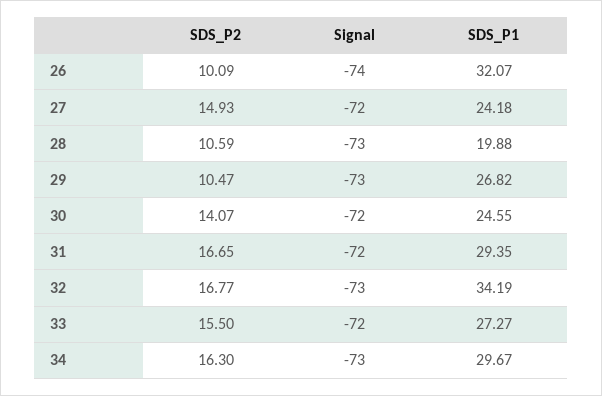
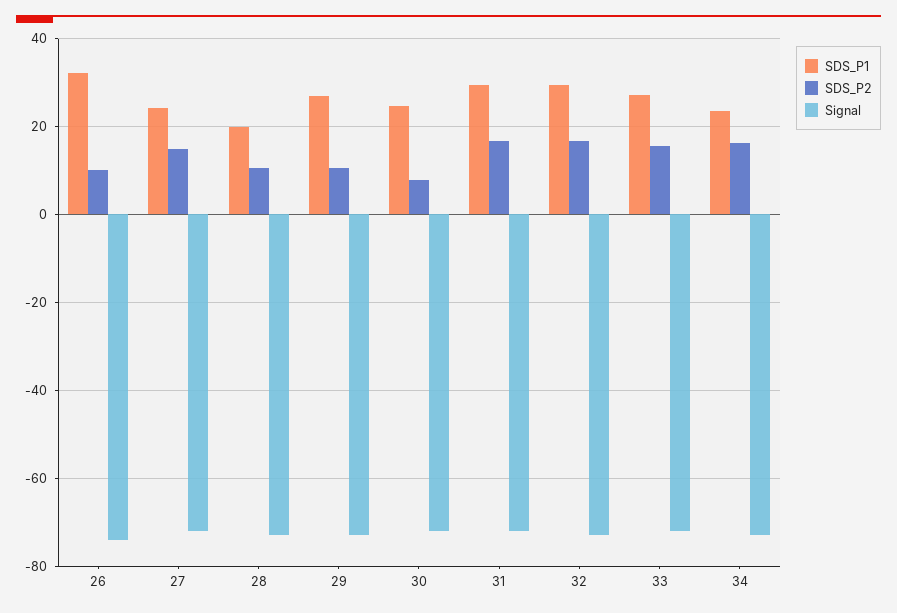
SDS_P2, 30: 14.07 -> 8
SDS_P1, 32: 34.19 -> 30
SDS_P1, 34: 29.67 -> 24

